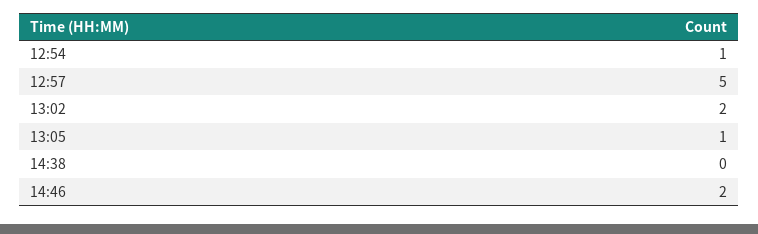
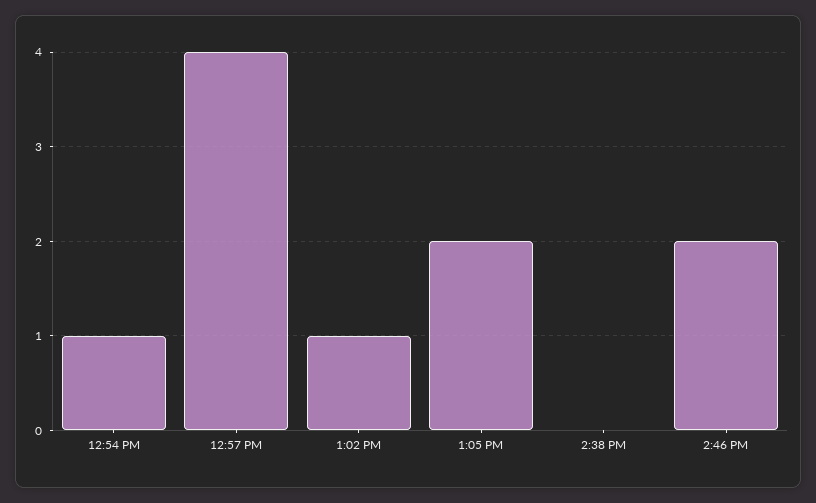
12:57: 5 -> 4
13:02: 2 -> 1
13:05: 1 -> 2

